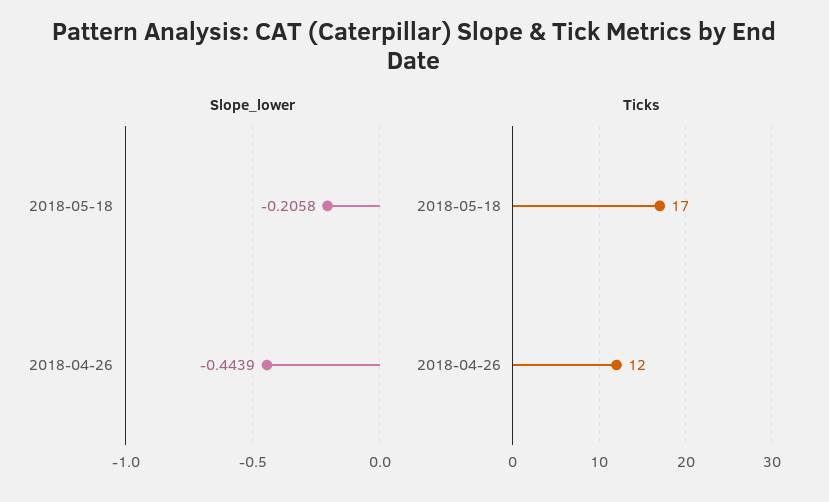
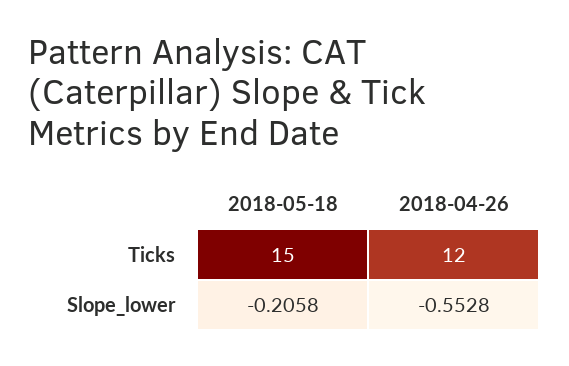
Slope_lower, 2018-04-26: -0.4439 -> -0.5528
Ticks, 2018-05-18: 17 -> 15

